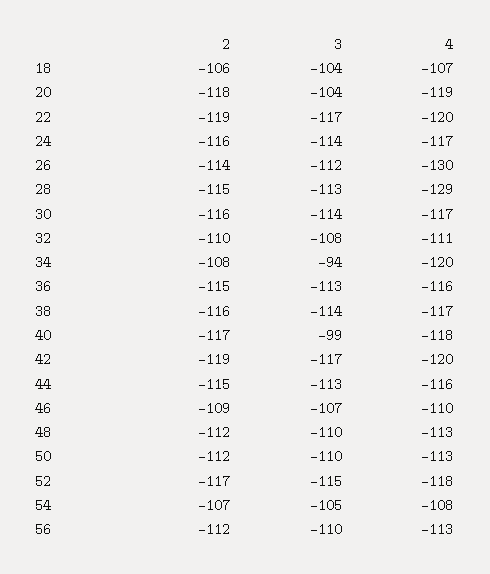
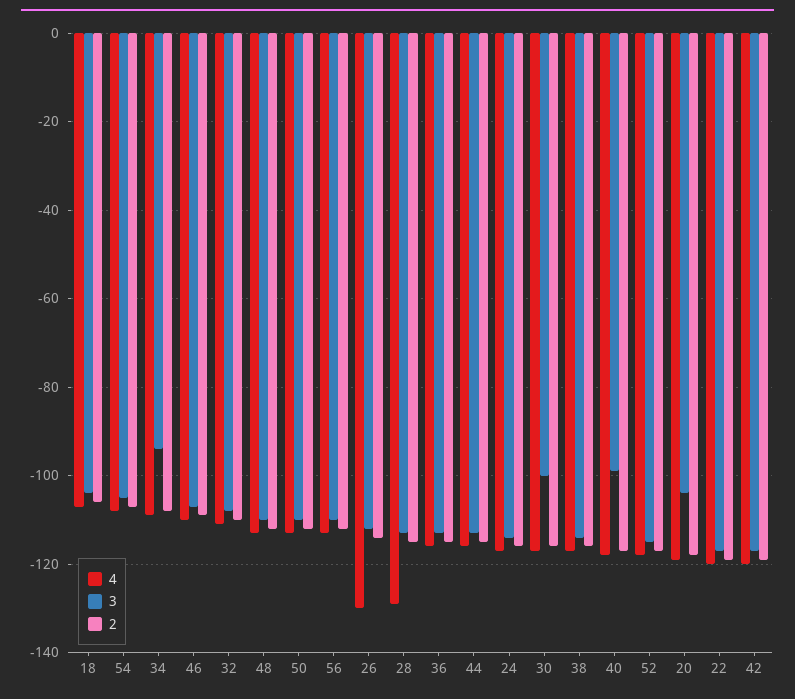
3, 30: -114 -> -100
4, 34: -120 -> -110

